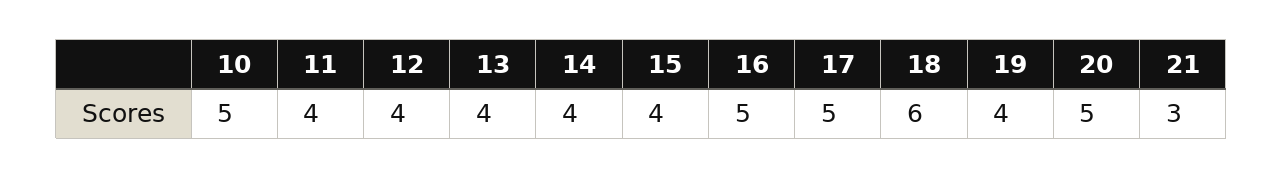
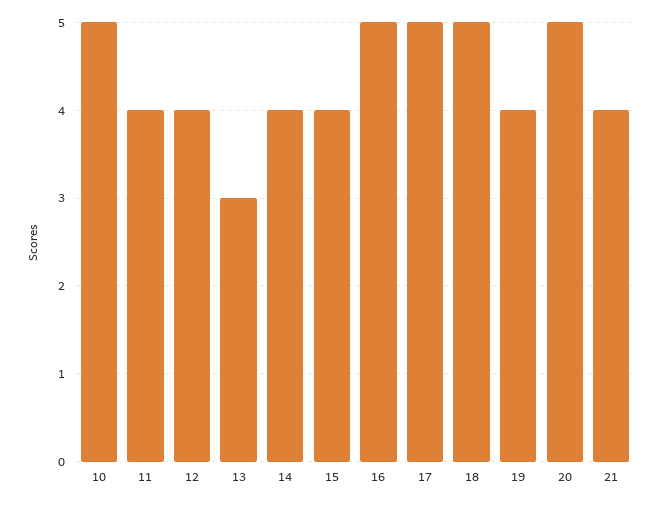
13: 4 -> 3
18: 6 -> 5
21: 3 -> 4

